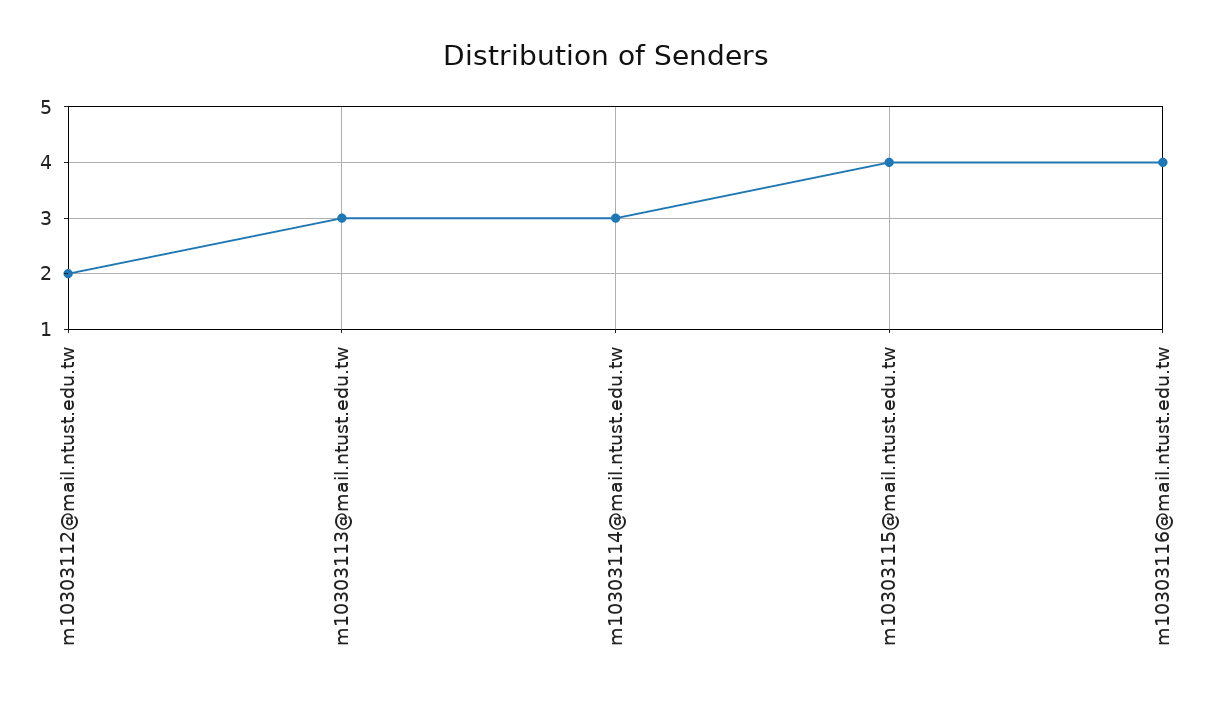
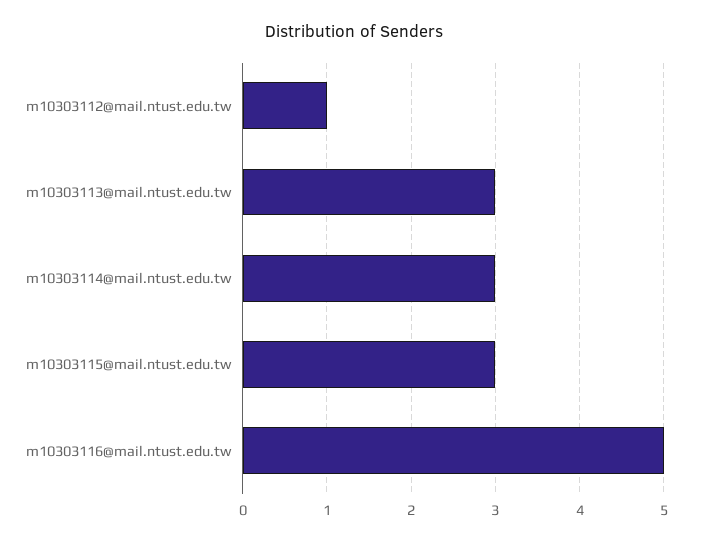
m10303112@mail.ntust.edu.tw: 2 -> 1
m10303115@mail.ntust.edu.tw: 4 -> 3
m10303116@mail.ntust.edu.tw: 4 -> 5

